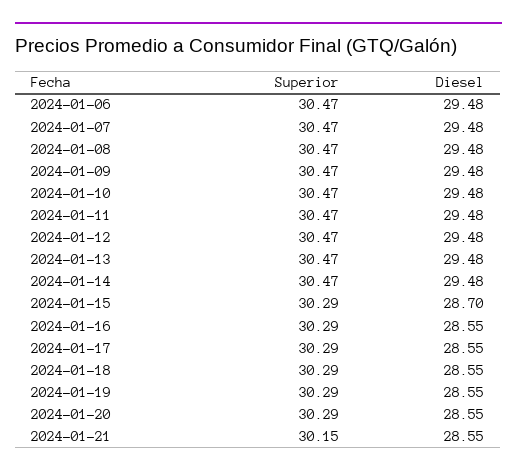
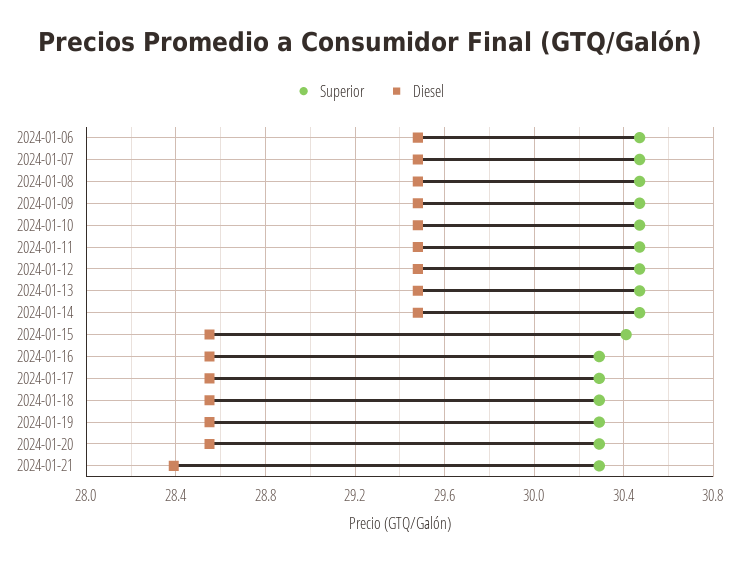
Superior, 2024-01-15: 30.29 -> 30.4
Diesel, 2024-01-15: 28.7 -> 28.55
Superior, 2024-01-21: 30.15 -> 30.3
Diesel, 2024-01-21: 28.55 -> 28.4

